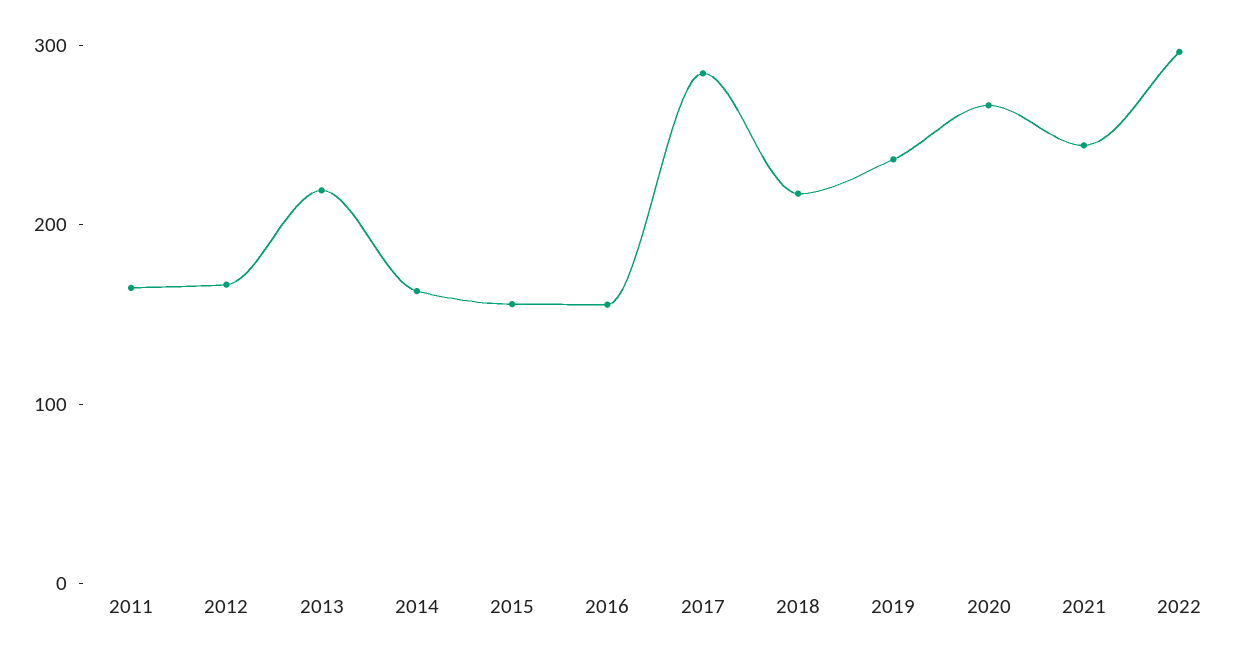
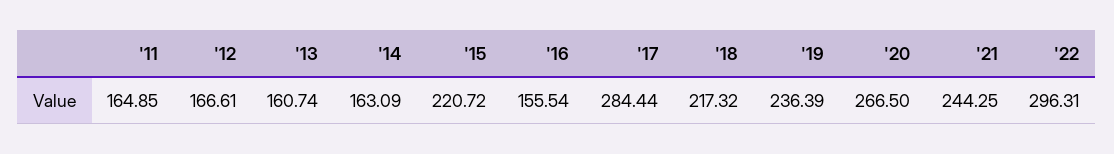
2013: 220 -> 160.74
2015: 160 -> 220.72

